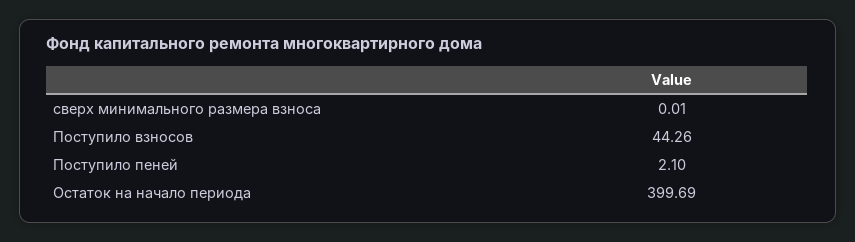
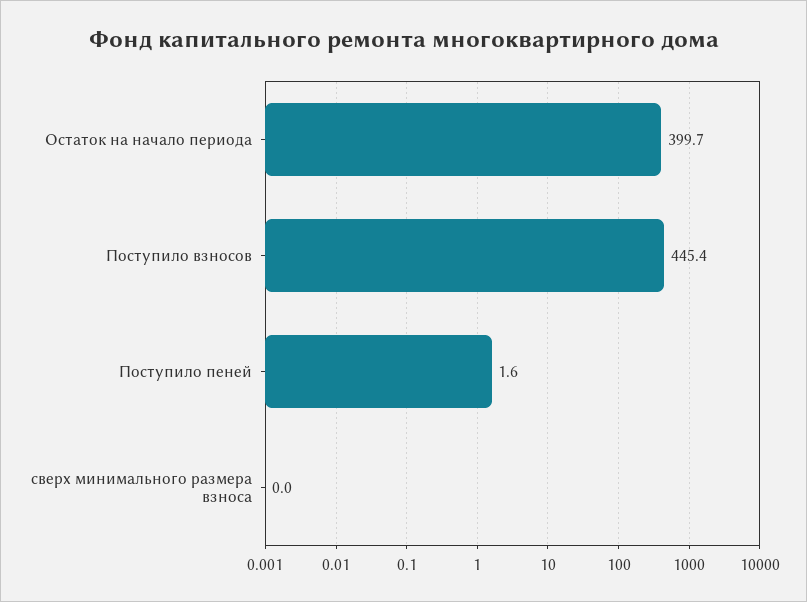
Поступило взносов: 44.26 -> 445.4
Поступило пеней: 2.1 -> 1.6

